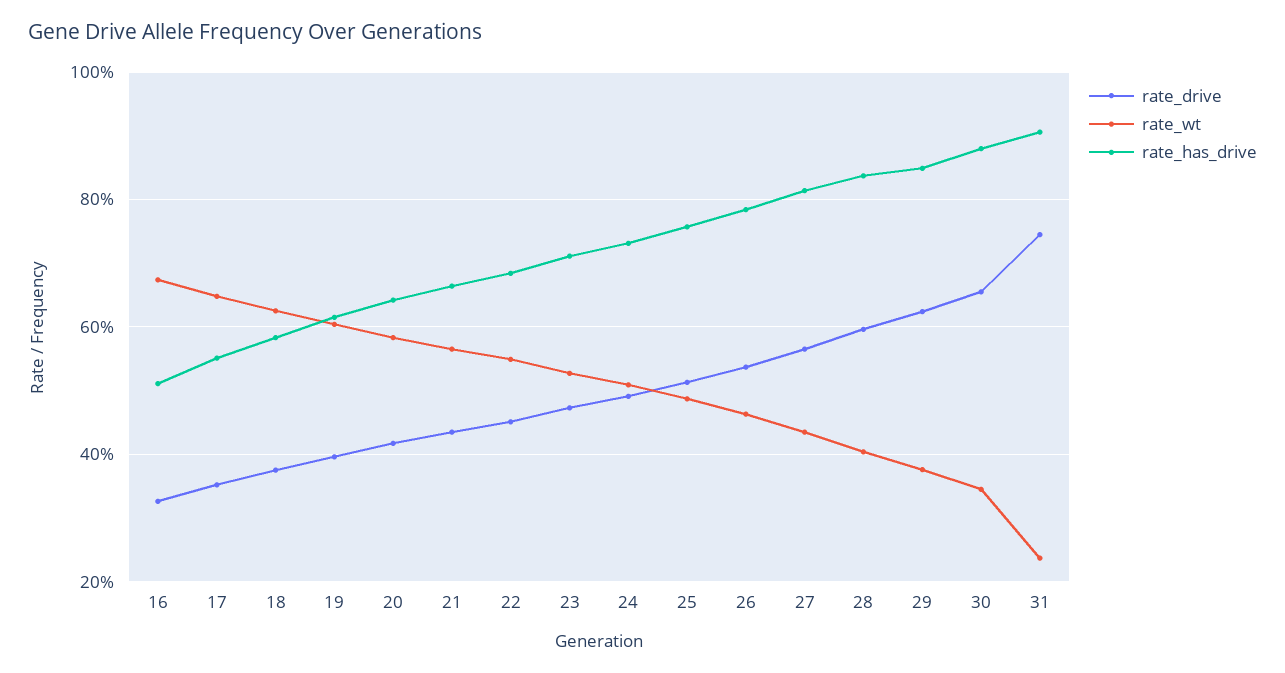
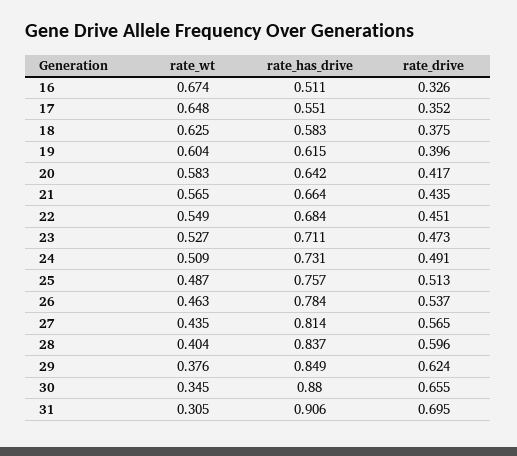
rate_drive, 31: 0.74 -> 0.695
rate_wt, 31: 0.24 -> 0.305

